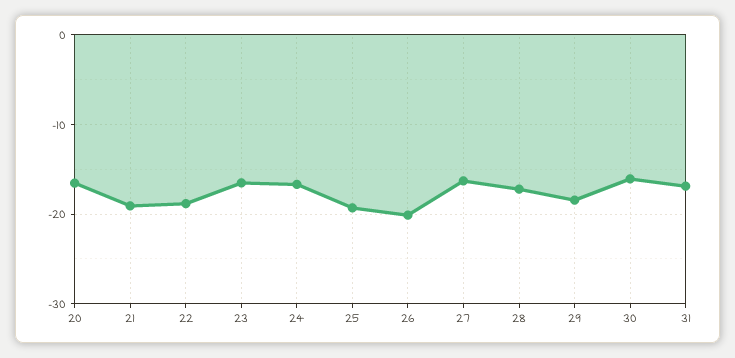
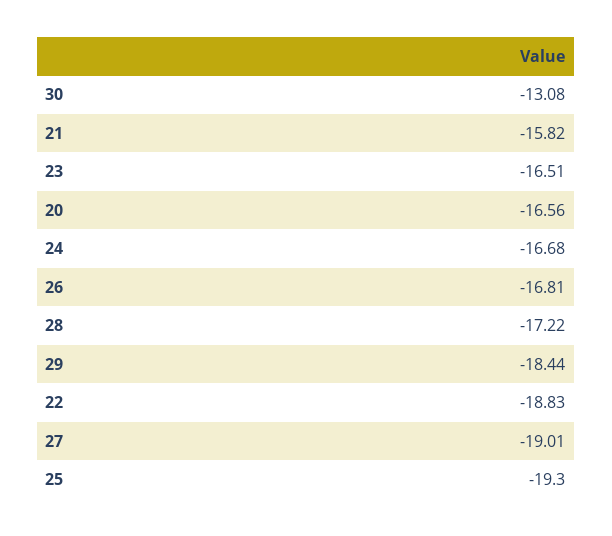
21: -19 -> -15.82
26: -20 -> -16.81
27: -16 -> -19.01
30: -16 -> -13.08
31: -17 -> none

